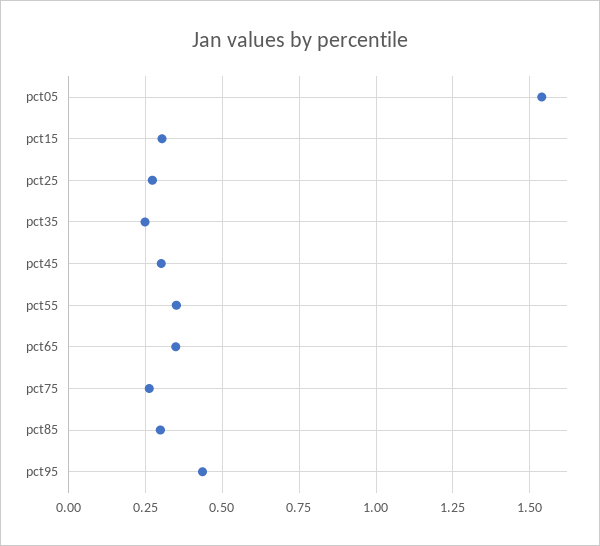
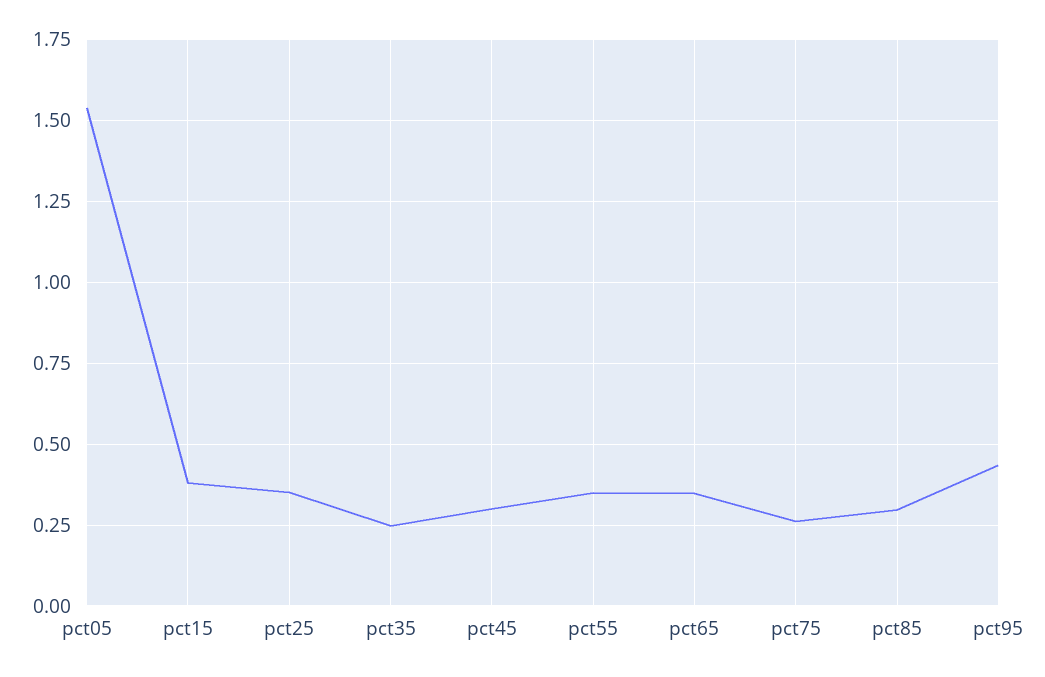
pct15: 0.3 -> 0.375
pct25: 0.275 -> 0.35

